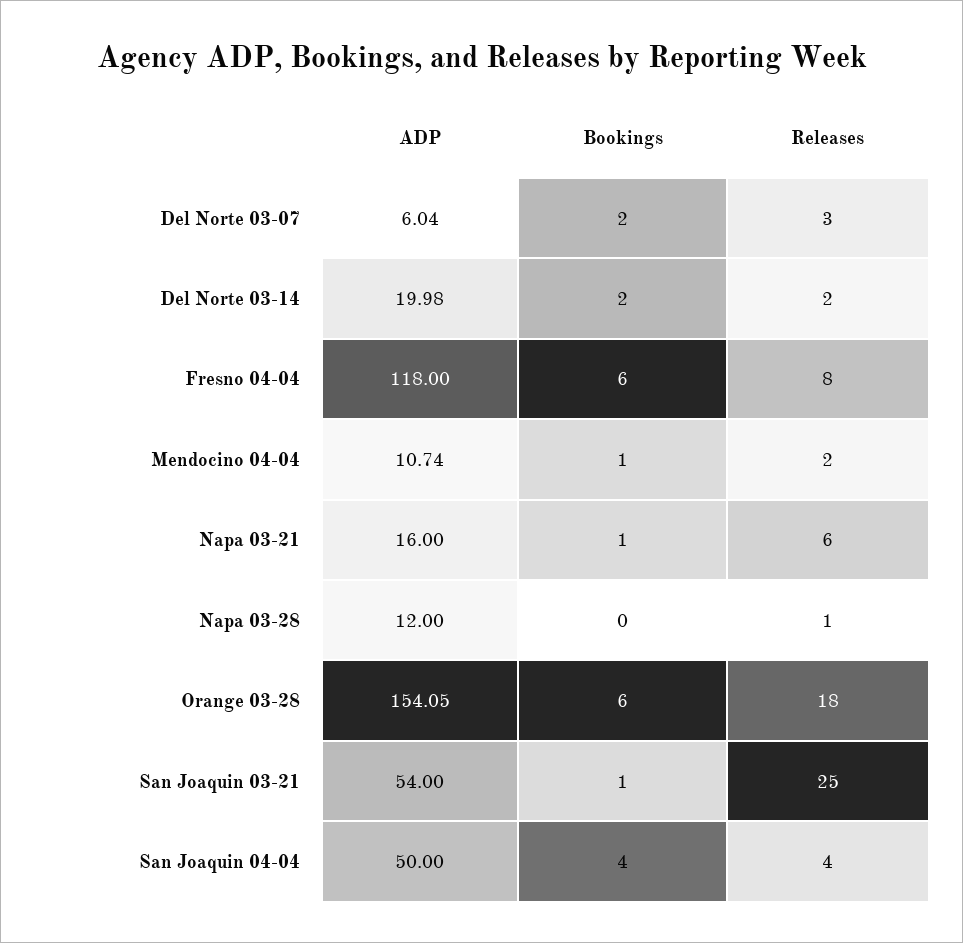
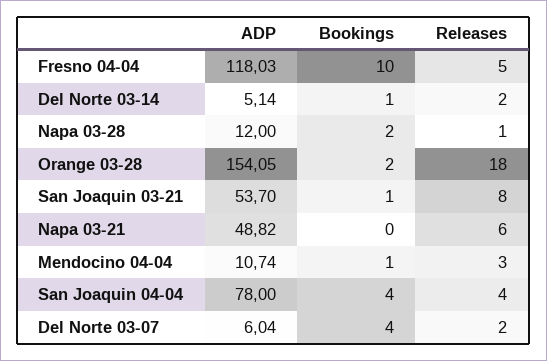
Bookings, Del Norte 03-07: 2 -> 4
Releases, Del Norte 03-07: 3 -> 2
ADP, Del Norte 03-14: 19.98 -> 5.14
Bookings, Del Norte 03-14: 2 -> 1
ADP, Fresno 04-04: 118 -> 118.03
Bookings, Fresno 04-04: 6 -> 10
Releases, Fresno 04-04: 8 -> 5
Releases, Mendocino 04-04: 2 -> 3
ADP, Napa 03-21: 16 -> 48.82
Bookings, Napa 03-21: 1 -> 0
Bookings, Napa 03-28: 0 -> 2
Bookings, Orange 03-28: 6 -> 2
ADP, San Joaquin 03-21: 54 -> 53.7
Releases, San Joaquin 03-21: 25 -> 8
ADP, San Joaquin 04-04: 50 -> 78

